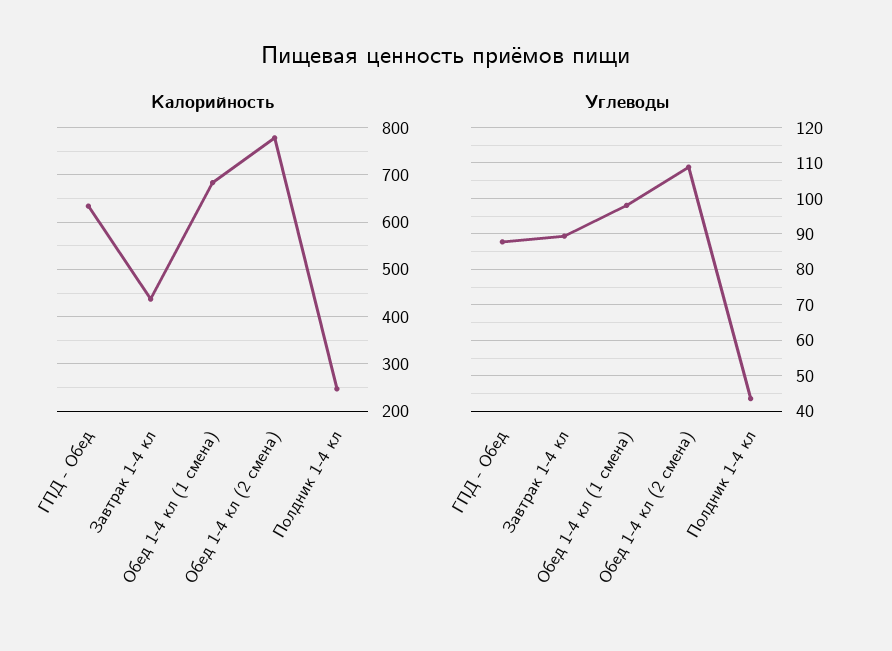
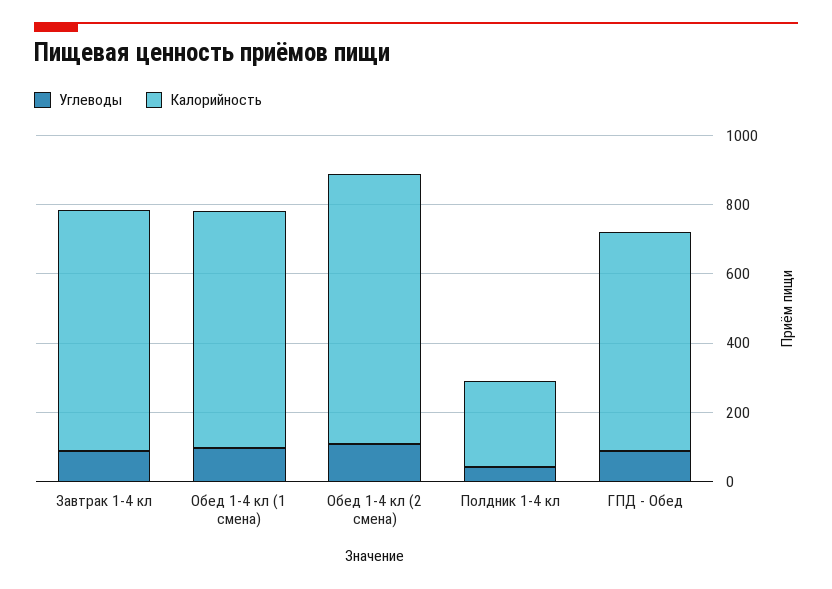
Калорийность, Завтрак 1-4 кл: 440 -> 700

